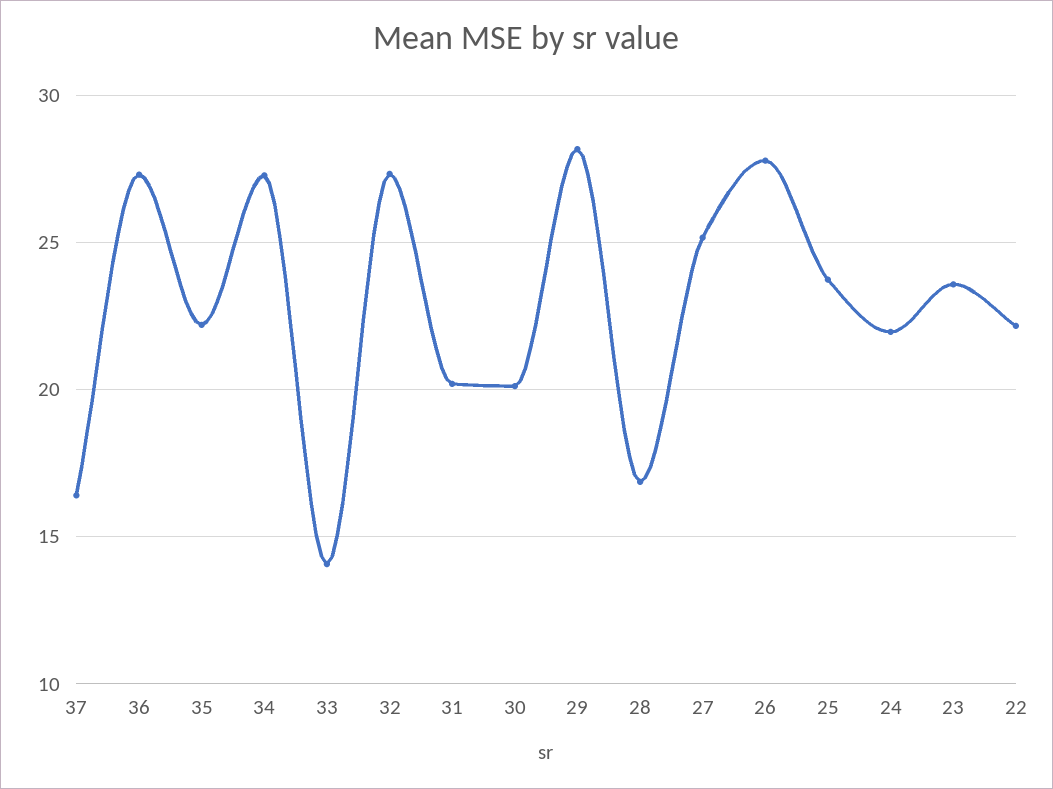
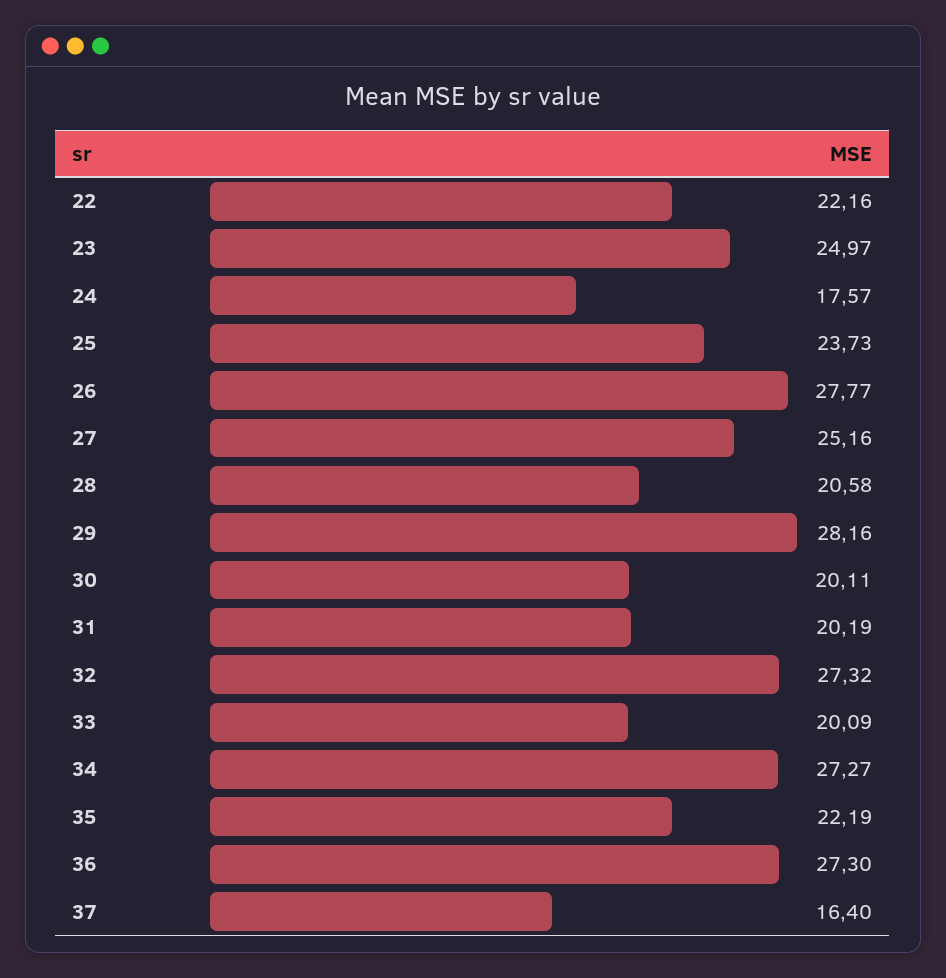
33: 14 -> 20.09
28: 17 -> 20.58
24: 22 -> 17.57
23: 23.5 -> 24.97

